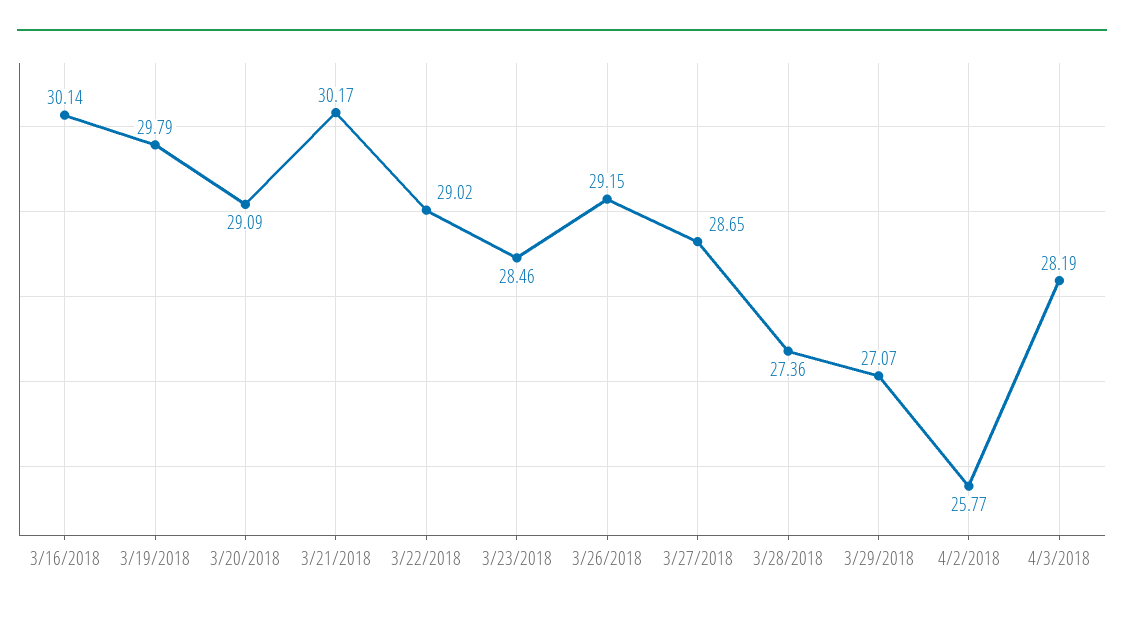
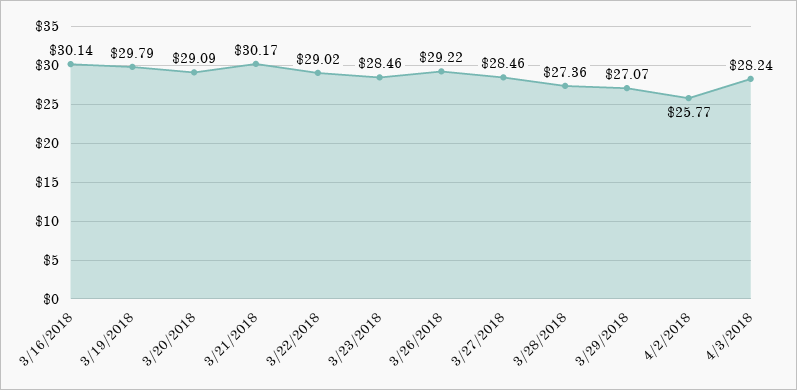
3/26/2018: 29.15 -> 29.22
3/27/2018: 28.65 -> 28.46
4/3/2018: 28.19 -> 28.24

